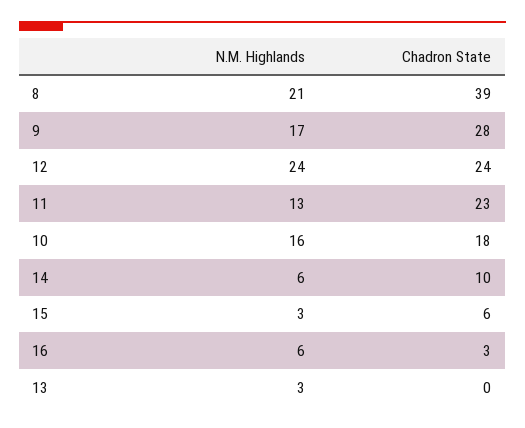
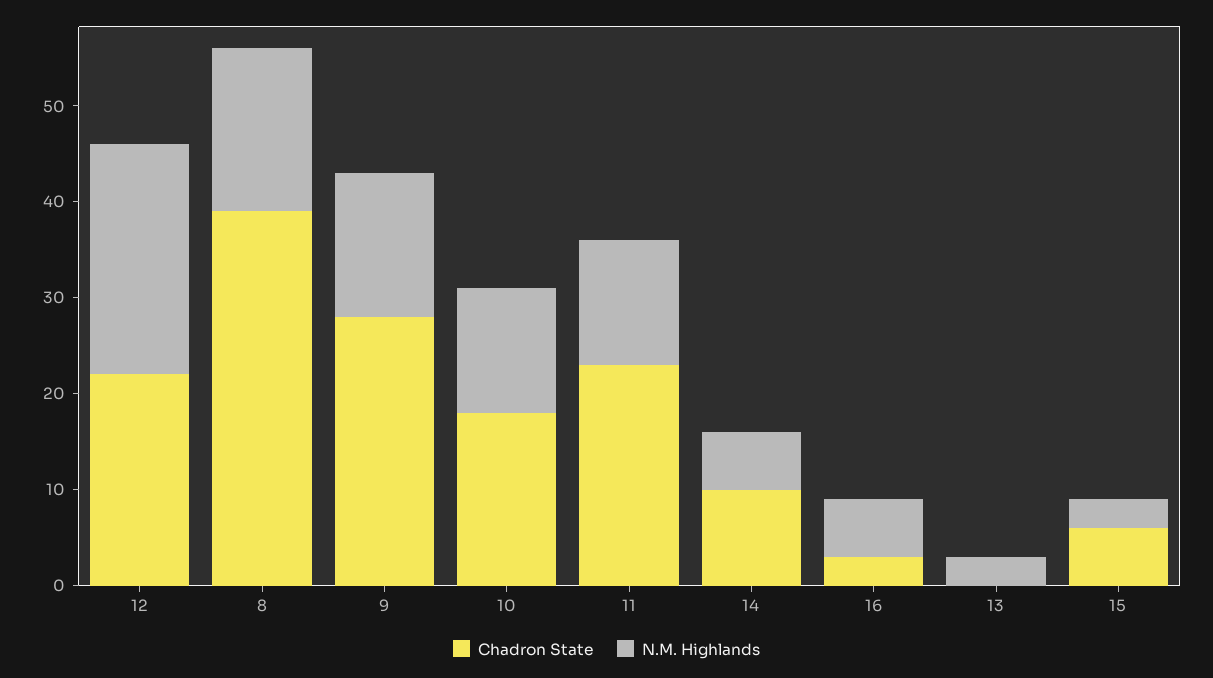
N.M. Highlands, 8: 21 -> 17
N.M. Highlands, 9: 17 -> 15
Chadron State, 12: 24 -> 22
N.M. Highlands, 10: 16 -> 13

